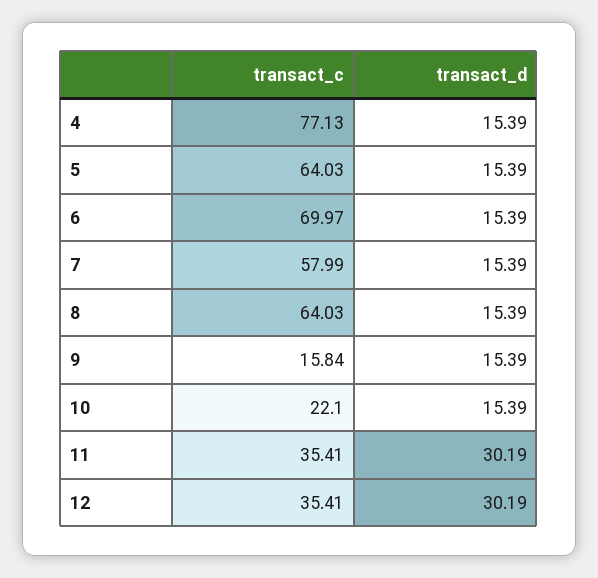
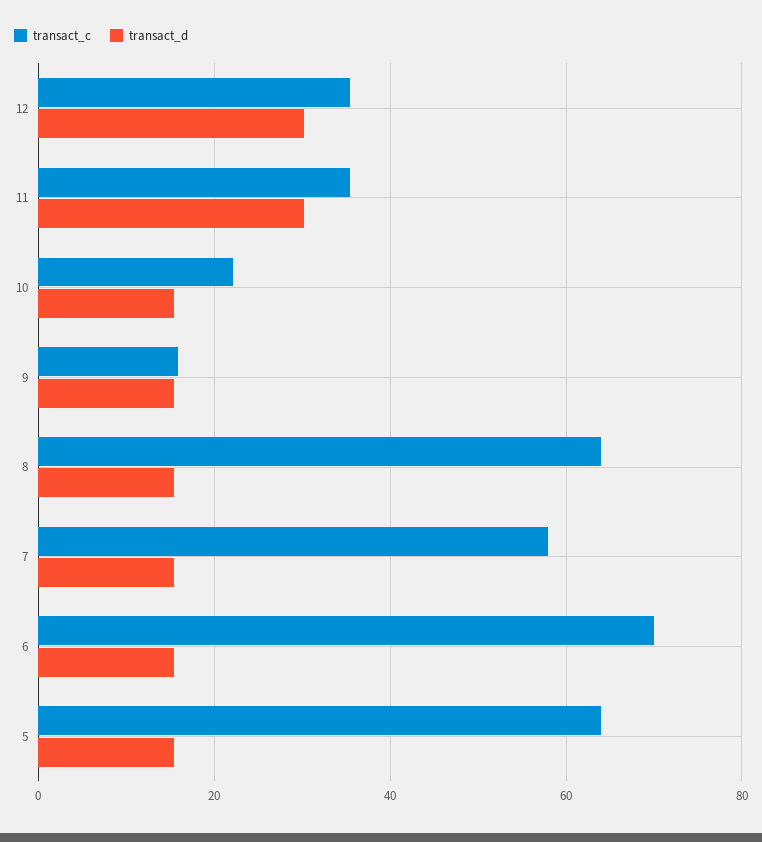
transact_c, 4: 77.13 -> none
transact_d, 4: 15.39 -> none

